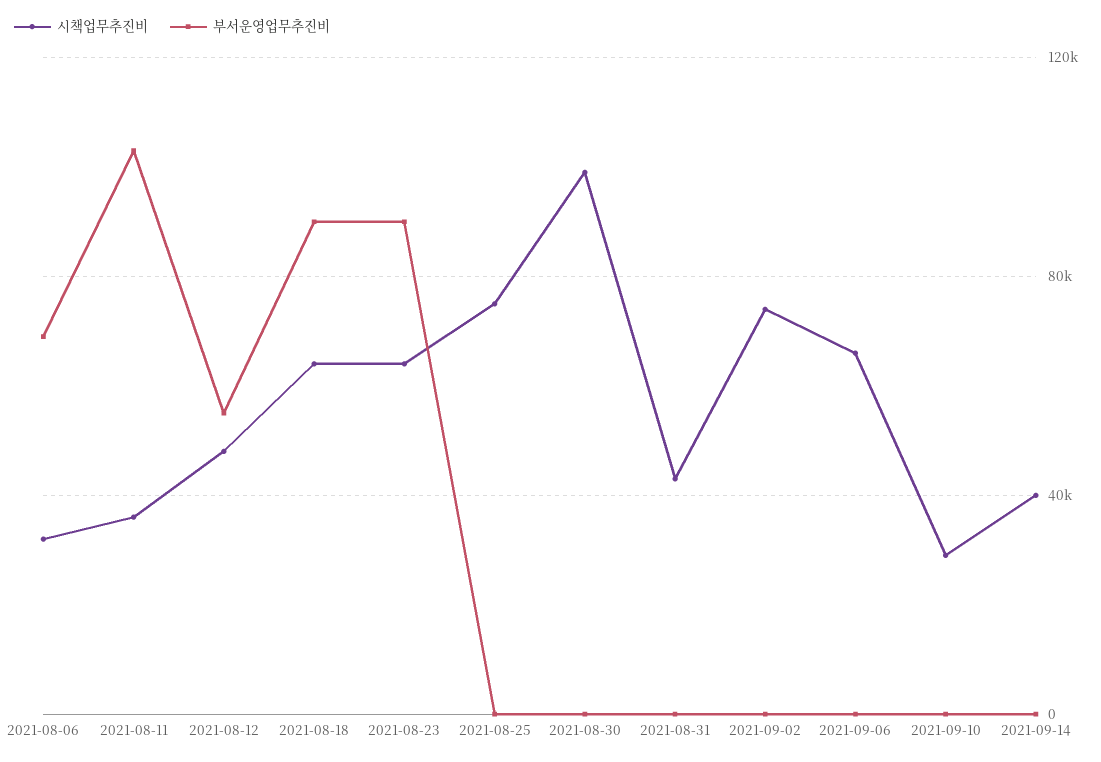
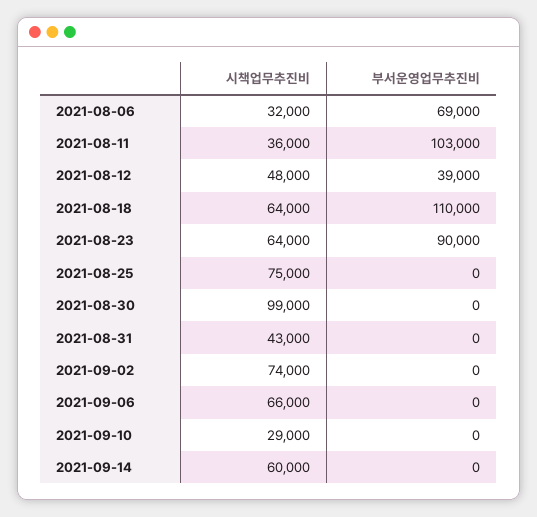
부서운영업무추진비, 2021-08-12: 55000 -> 39000
부서운영업무추진비, 2021-08-18: 90000 -> 110000
시책업무추진비, 2021-09-14: 40000 -> 60000

